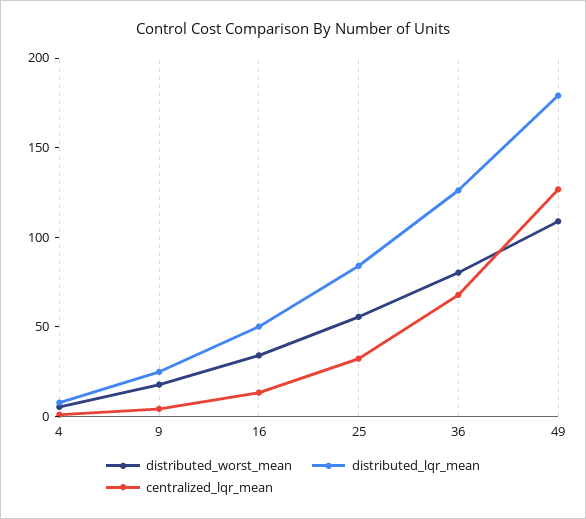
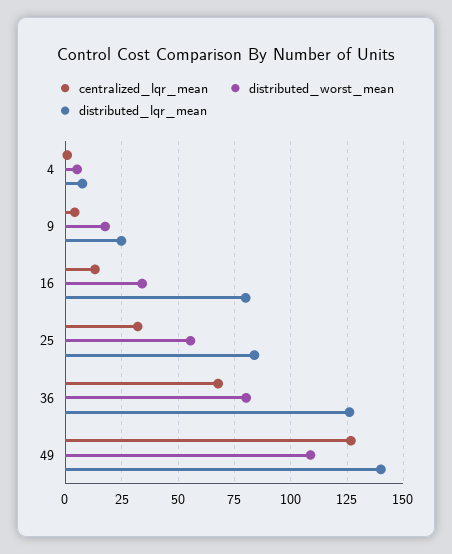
distributed_lqr_mean, 16: 50 -> 80
distributed_lqr_mean, 49: 180 -> 140

